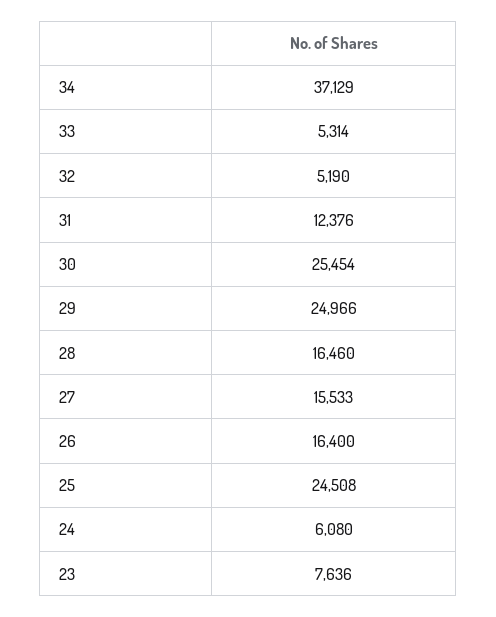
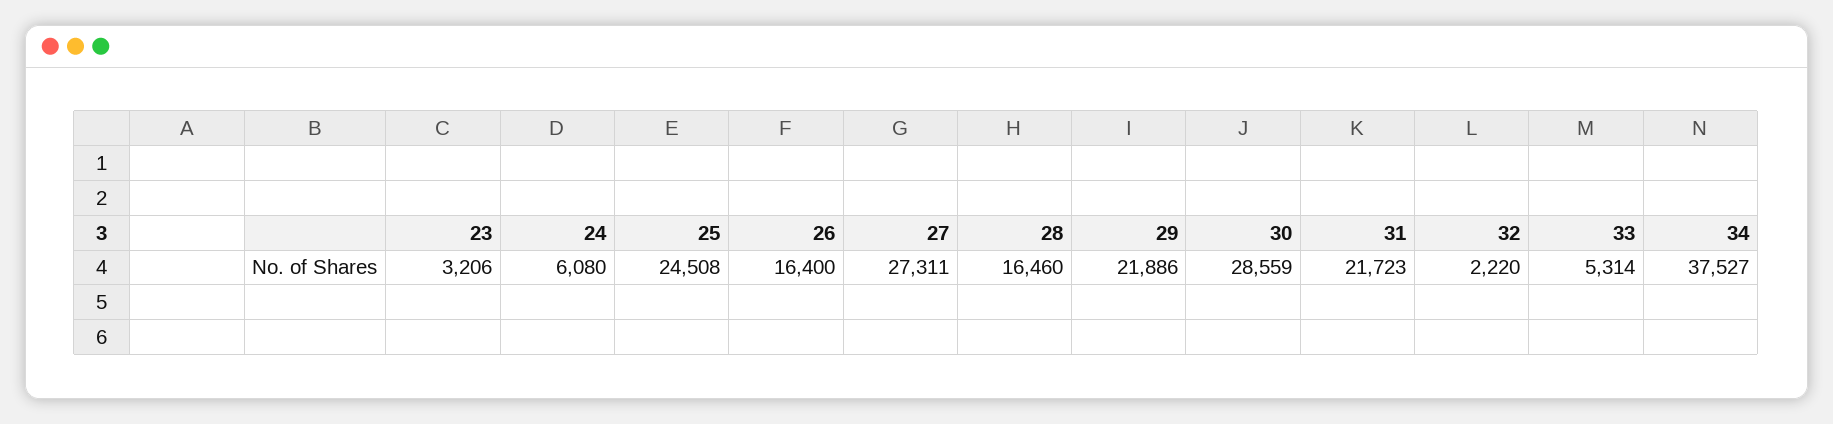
34: 37129 -> 37527
32: 5190 -> 2220
31: 12376 -> 21723
30: 25454 -> 28559
29: 24966 -> 21886
27: 15533 -> 27311
23: 7636 -> 3206

